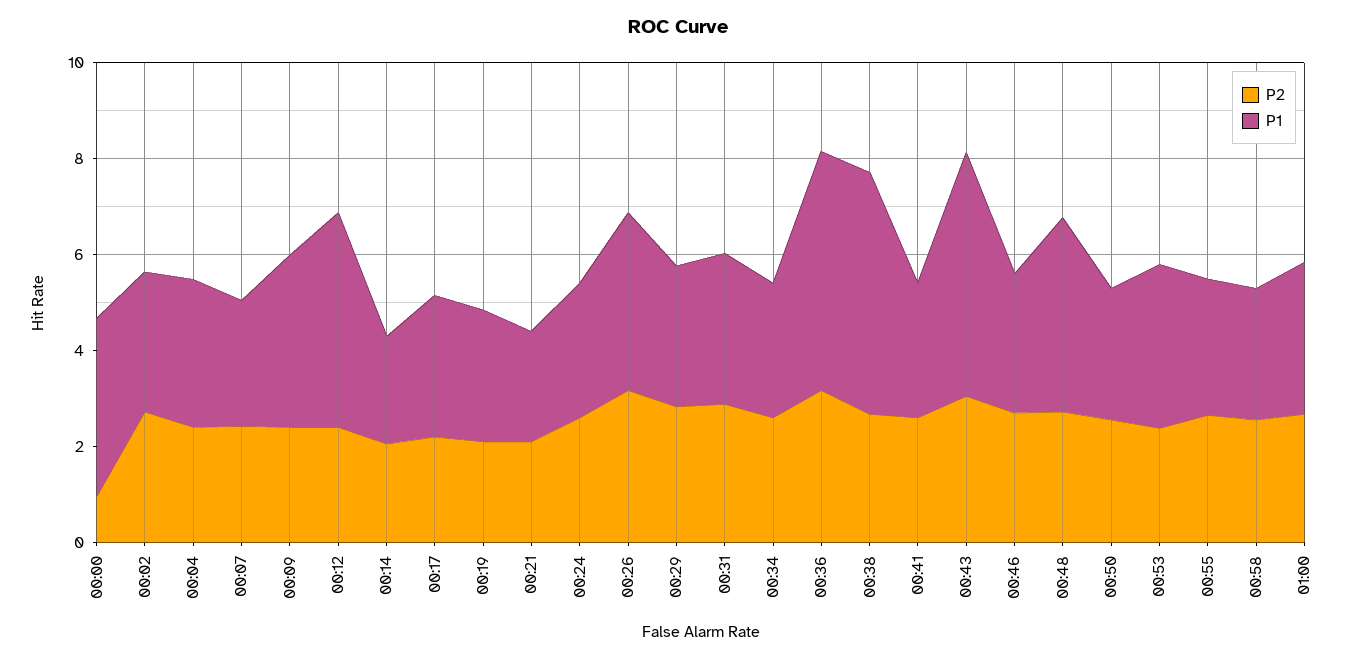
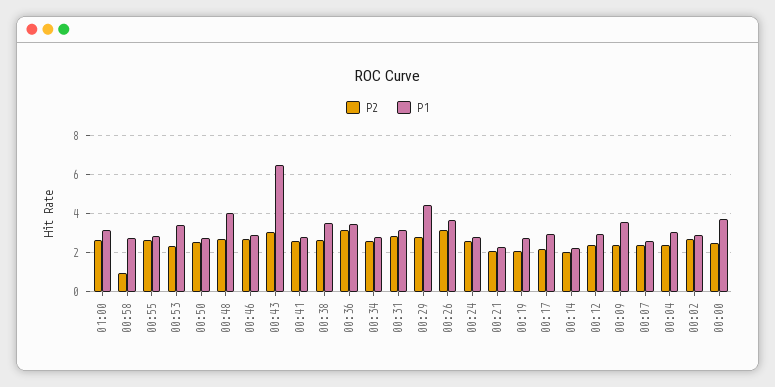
P2, 00:00: 1 -> 2.5
P1, 00:12: 4.5 -> 3
P1, 00:29: 3 -> 4.5
P1, 00:36: 5 -> 3.5
P1, 00:38: 5 -> 3.5
P1, 00:43: 5 -> 6.5
P2, 00:58: 2.5 -> 1

